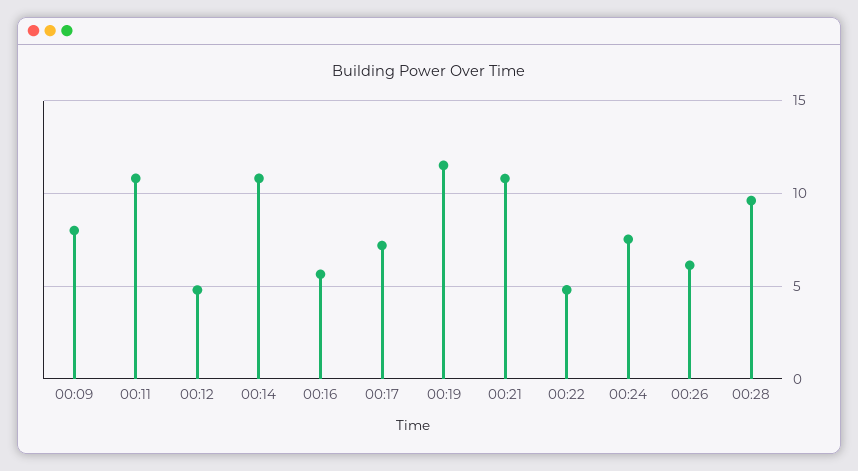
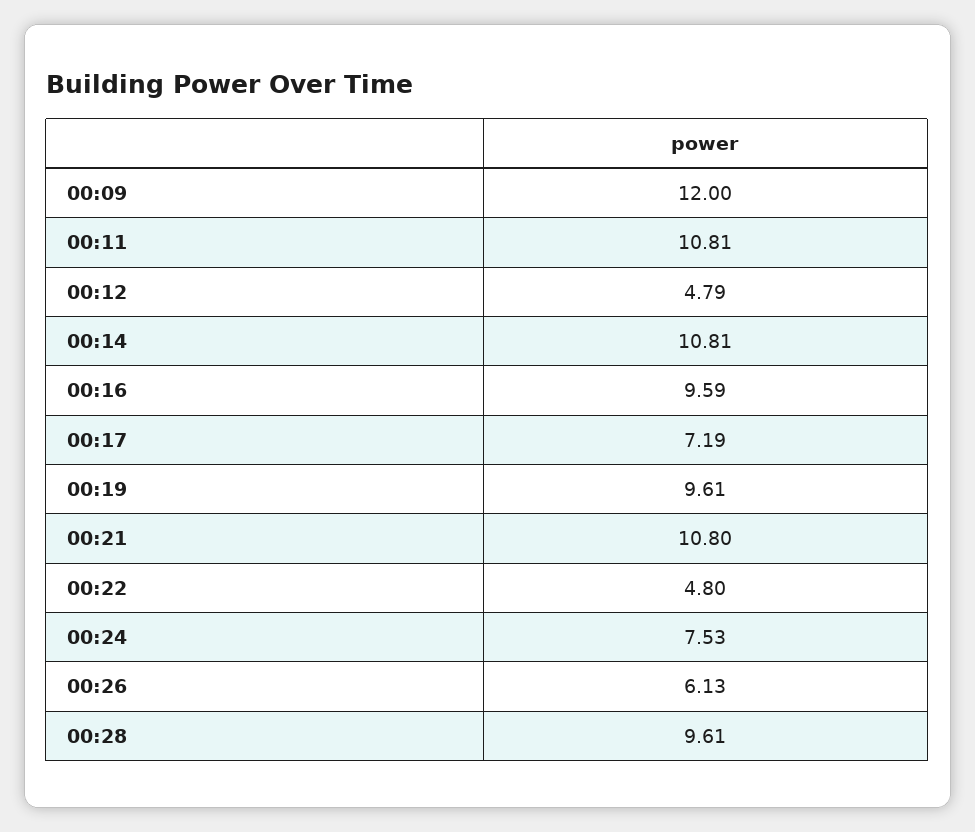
00:09: 8 -> 12
00:16: 5.5 -> 9.59
00:19: 11.5 -> 9.61

